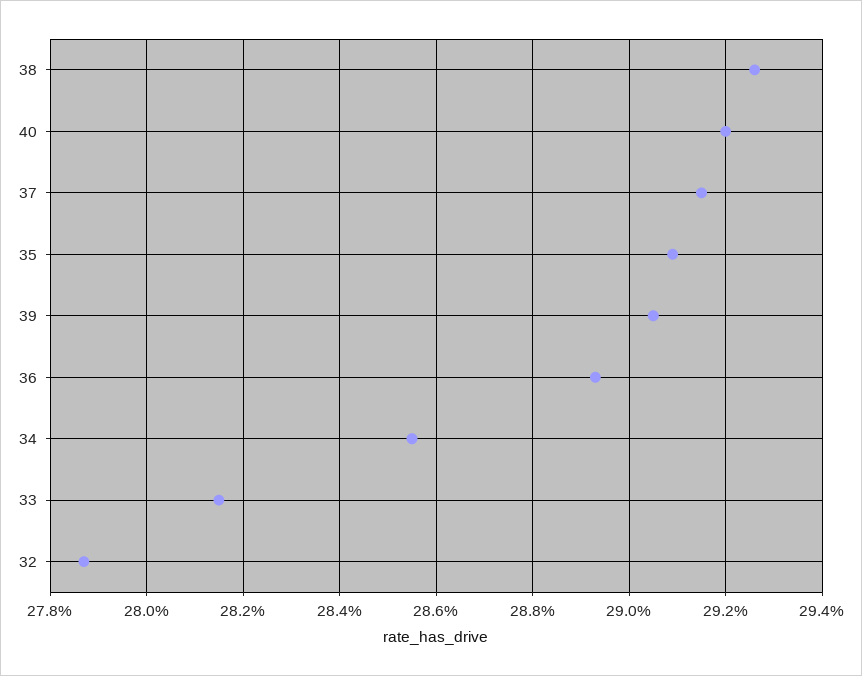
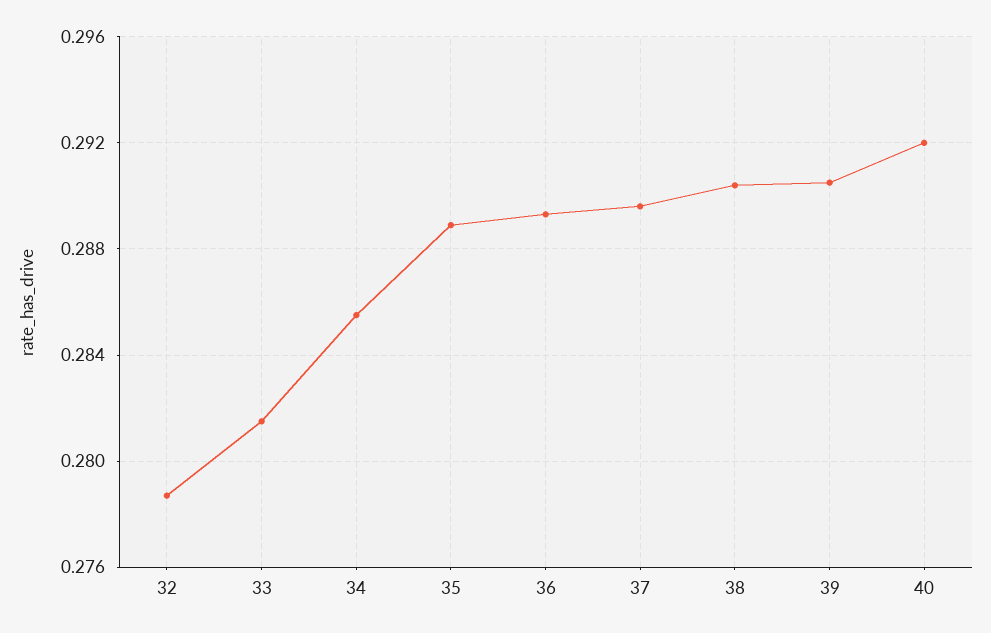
38: 0.2925 -> 0.2905
37: 0.2915 -> 0.2895
35: 0.291 -> 0.289

